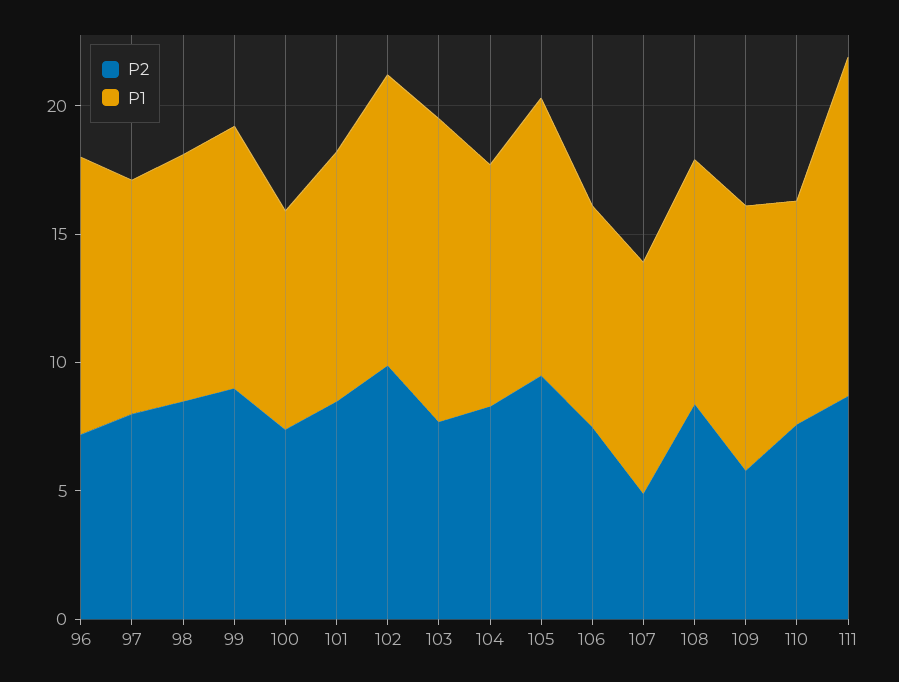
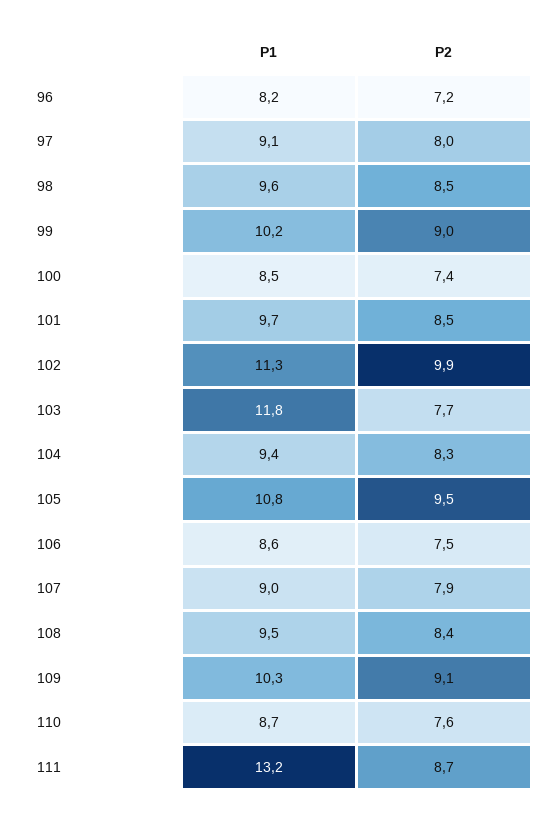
P1, 96: 11 -> 8.2
P2, 107: 5 -> 7.9
P2, 109: 6 -> 9.1

